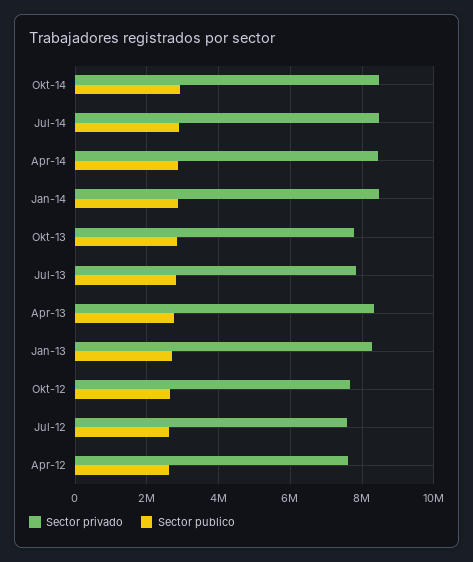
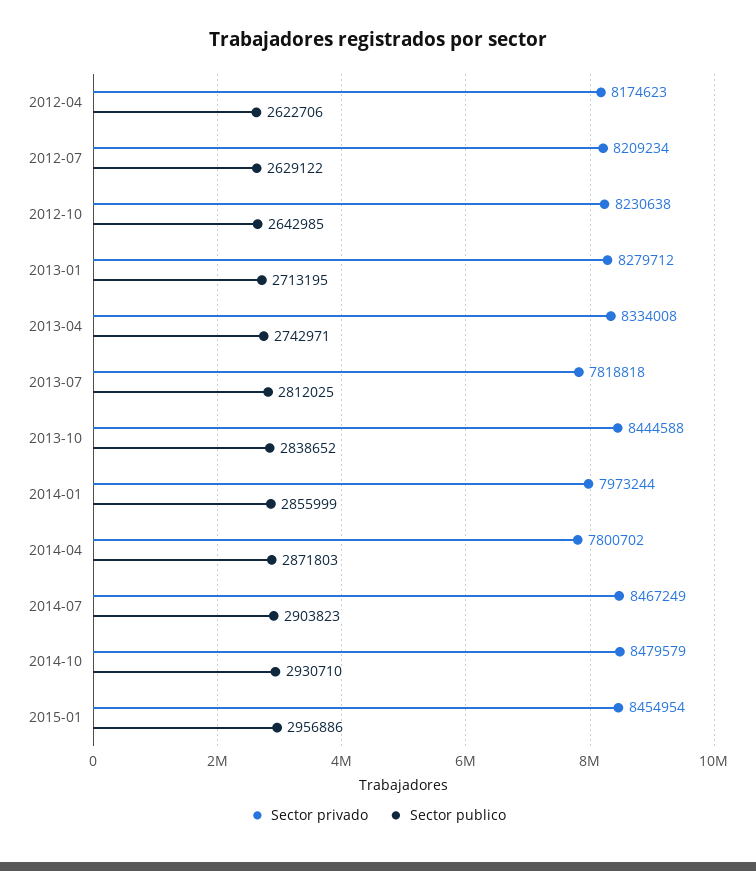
Sector privado, Apr-14: 8400000 -> 7800702
Sector privado, Jan-14: 8400000 -> 7973244
Sector privado, Okt-13: 7800000 -> 8444588
Sector privado, Okt-12: 7600000 -> 8230638
Sector privado, Jul-12: 7600000 -> 8209234
Sector privado, Apr-12: 7600000 -> 8174623
Sector privado, 2015-01: none -> 8454954
Sector publico, 2015-01: none -> 2956886

